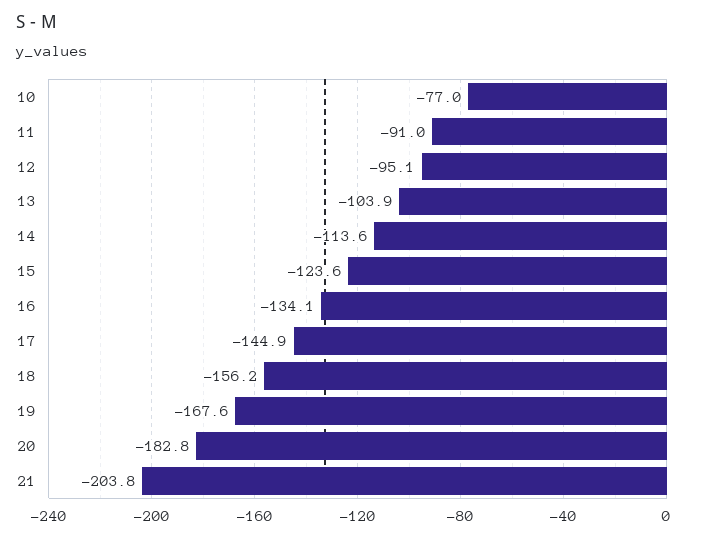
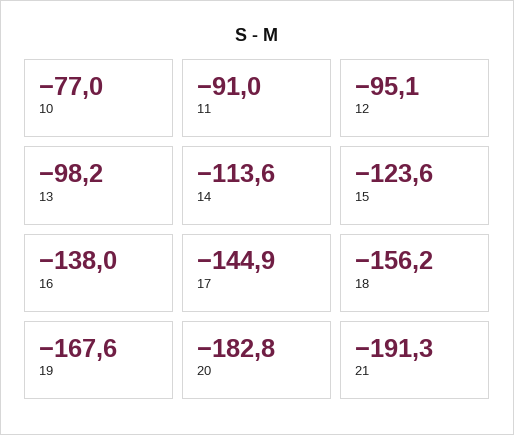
13: -103.9 -> -98.2
16: -134.1 -> -138
21: -203.8 -> -191.3

